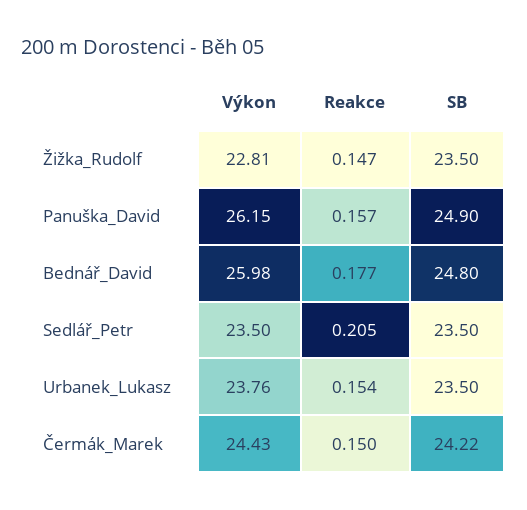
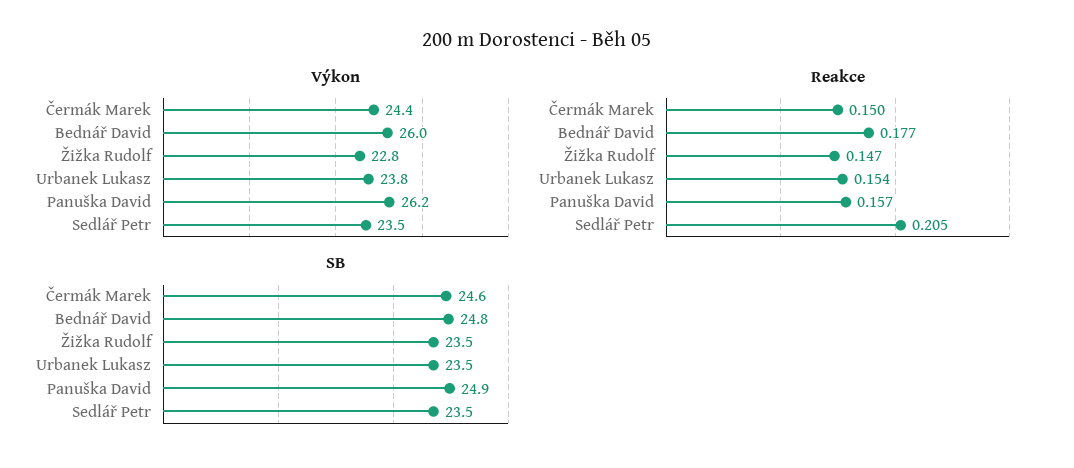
SB, Čermák_Marek: 24.22 -> 24.6

